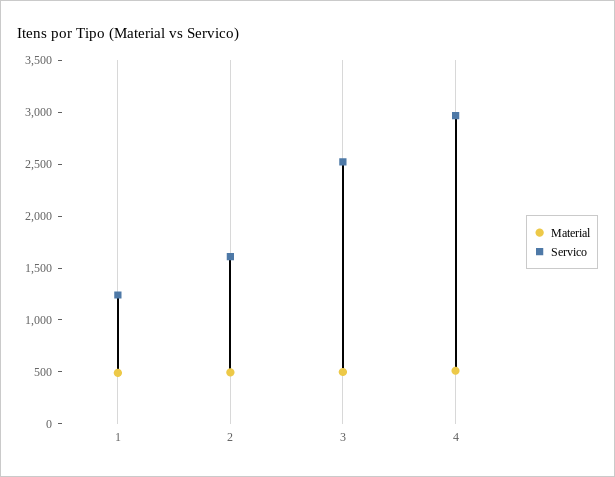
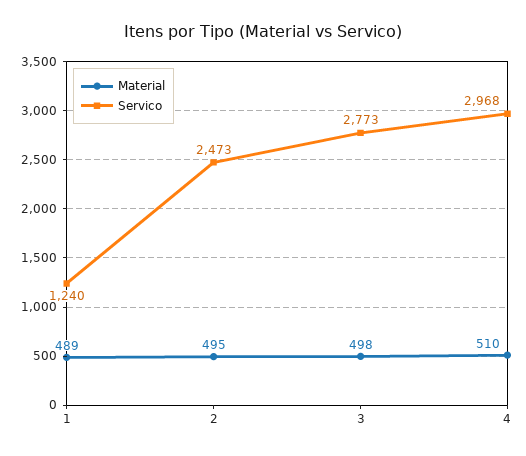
Servico, 2: 1600 -> 2473
Servico, 3: 2500 -> 2773

